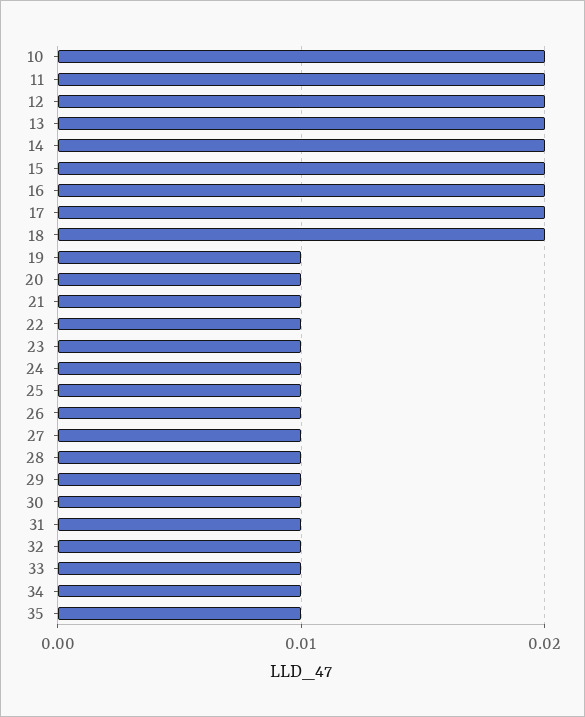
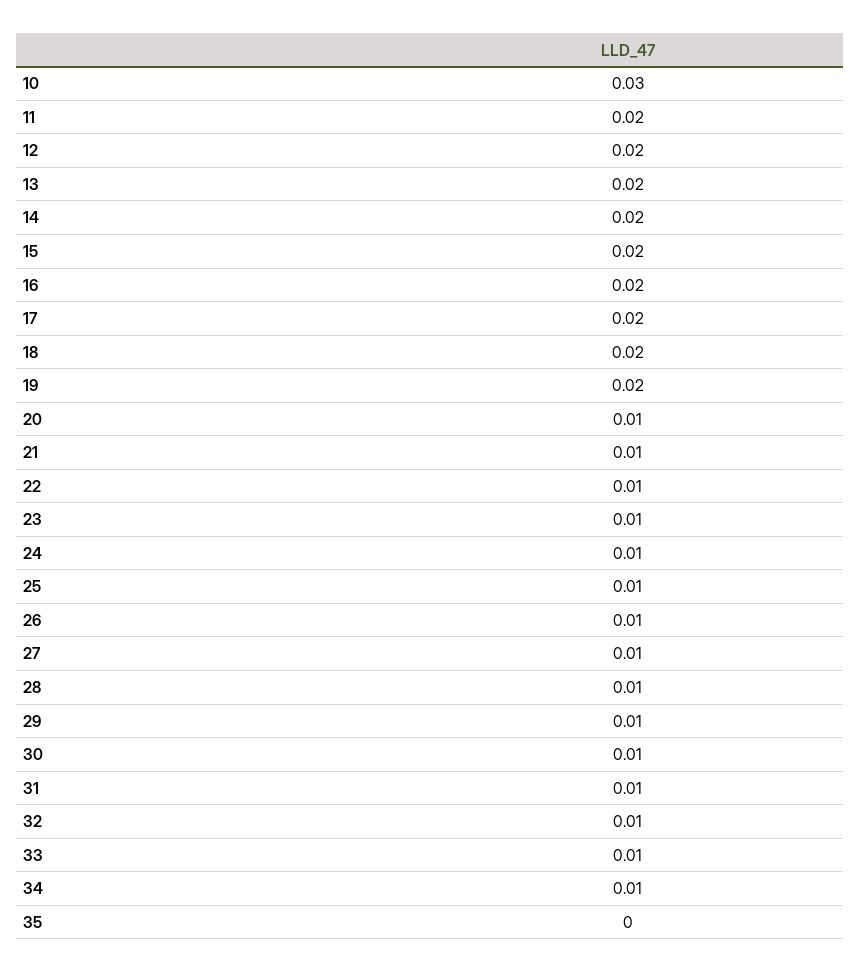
10: 0.02 -> 0.03
19: 0.01 -> 0.02
35: 0.01 -> 0

